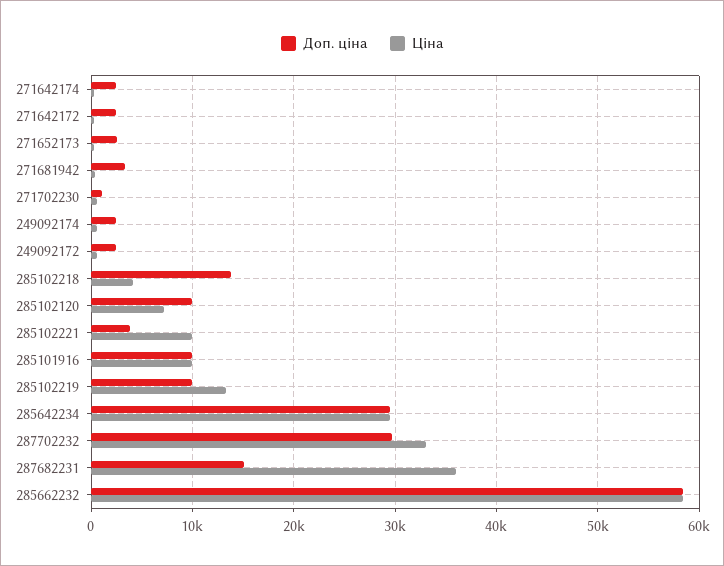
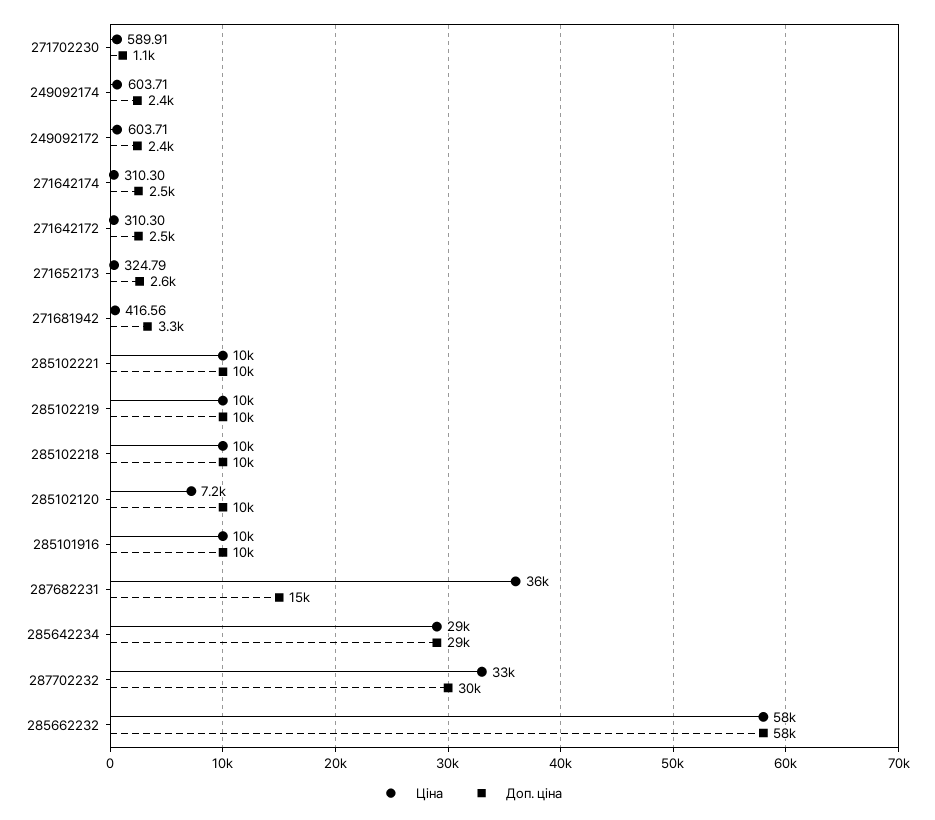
Доп. ціна, 285102218: 14000 -> 10000
Ціна, 285102218: 4000 -> 10000
Доп. ціна, 285102221: 4000 -> 10000
Ціна, 285102219: 13000 -> 10000

